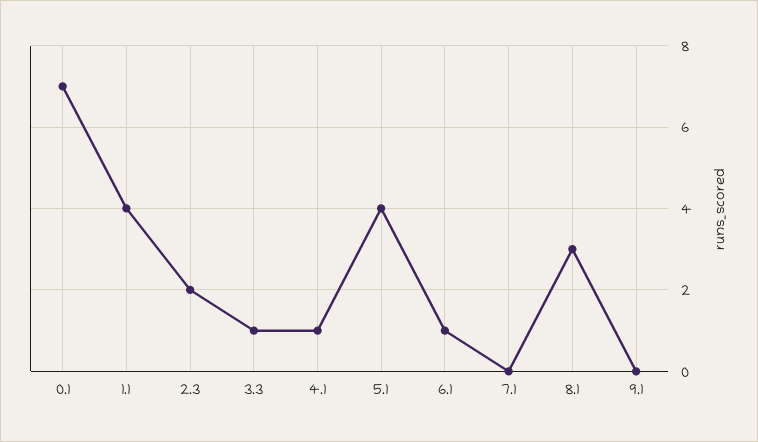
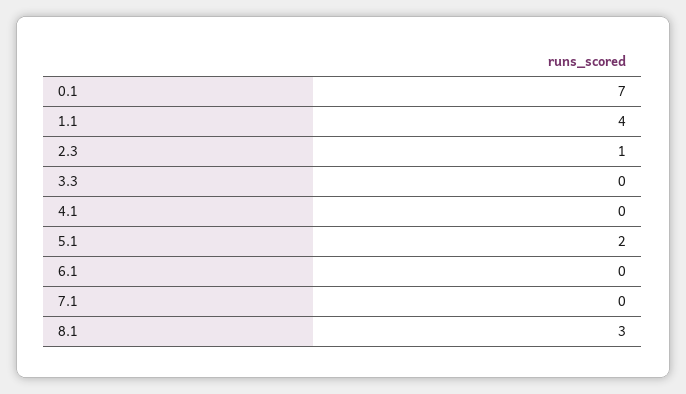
2.3: 2 -> 1
3.3: 1 -> 0
4.1: 1 -> 0
5.1: 4 -> 2
6.1: 1 -> 0
9.1: 0 -> none

